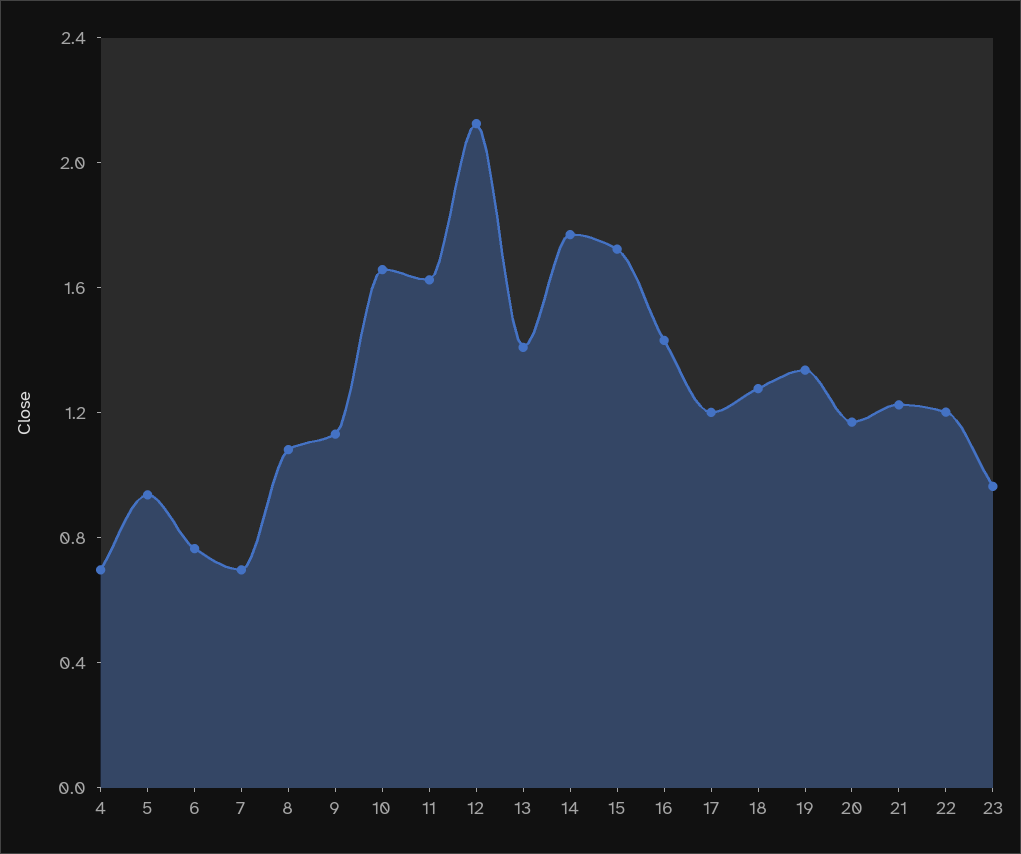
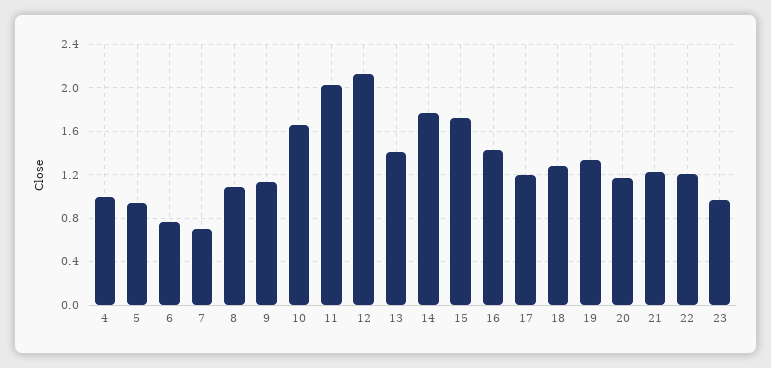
4: 0.7 -> 1
11: 1.6 -> 2

